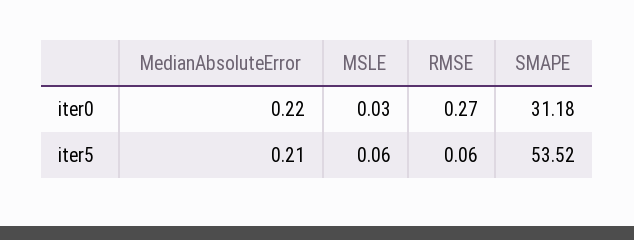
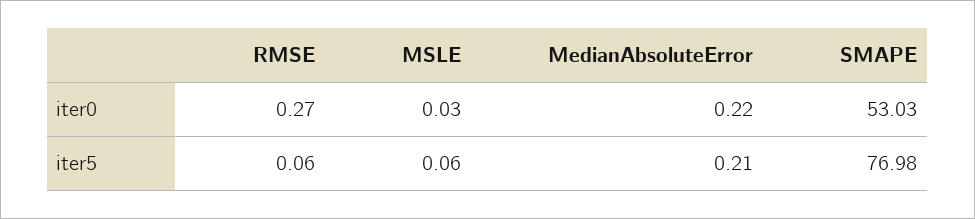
SMAPE, iter0: 31.18 -> 53.03
SMAPE, iter5: 53.52 -> 76.98

